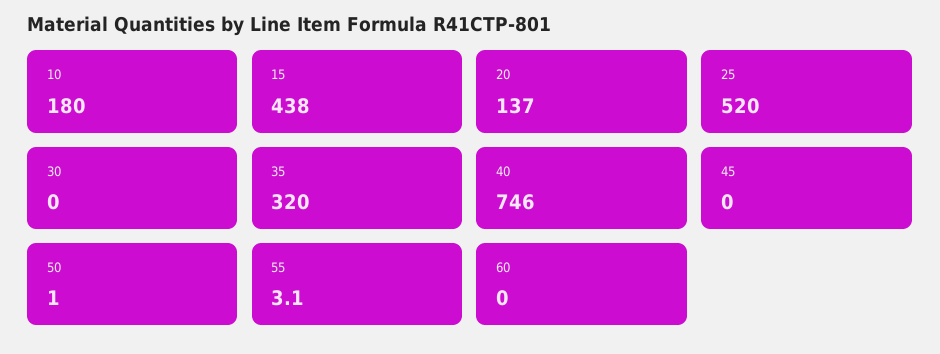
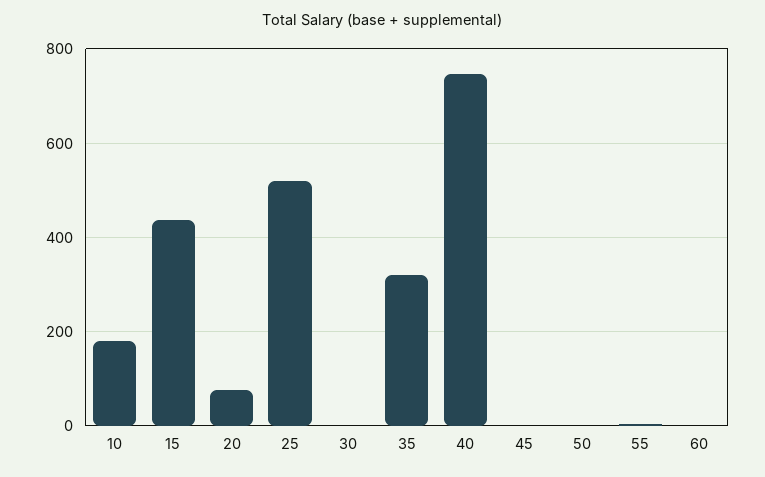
20: 137 -> 80

